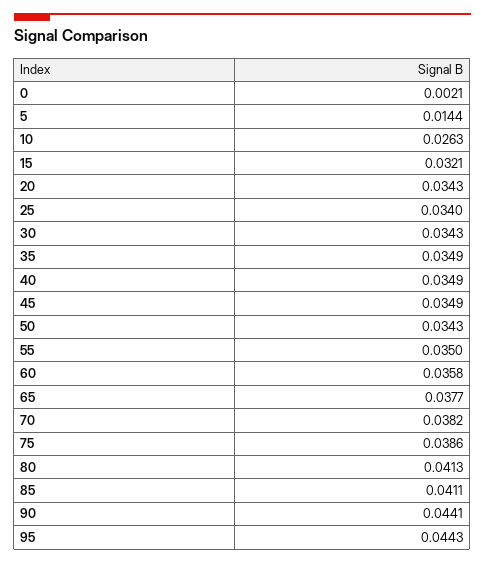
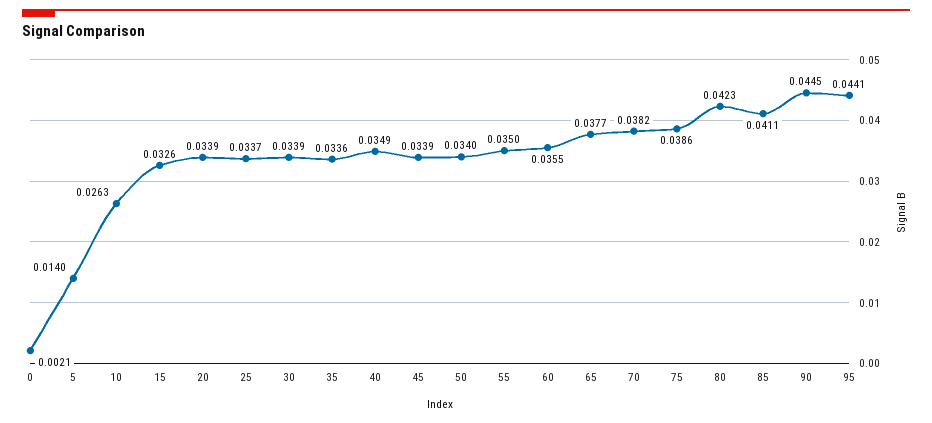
5: 0.0144 -> 0.014
15: 0.0321 -> 0.0326
20: 0.0343 -> 0.0339
25: 0.034 -> 0.0337
30: 0.0343 -> 0.0339
35: 0.0349 -> 0.0336
45: 0.0349 -> 0.0339
50: 0.0343 -> 0.034
60: 0.0358 -> 0.0355
80: 0.0413 -> 0.0423
90: 0.0441 -> 0.0445
95: 0.0443 -> 0.0441

